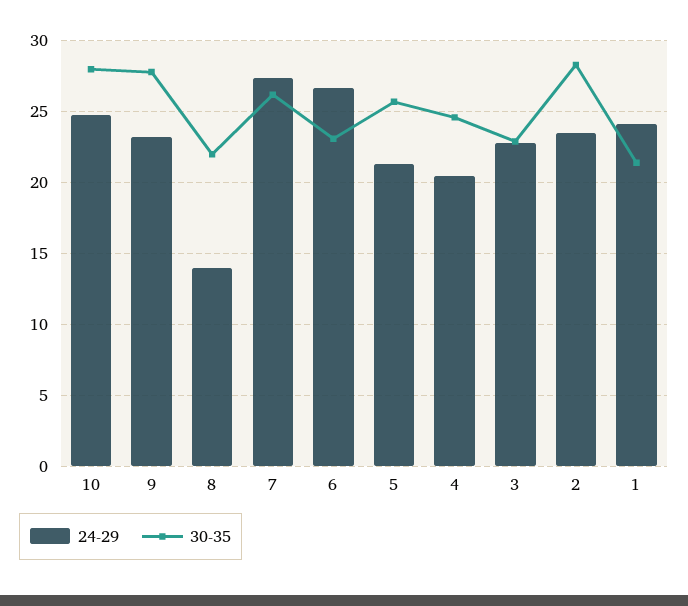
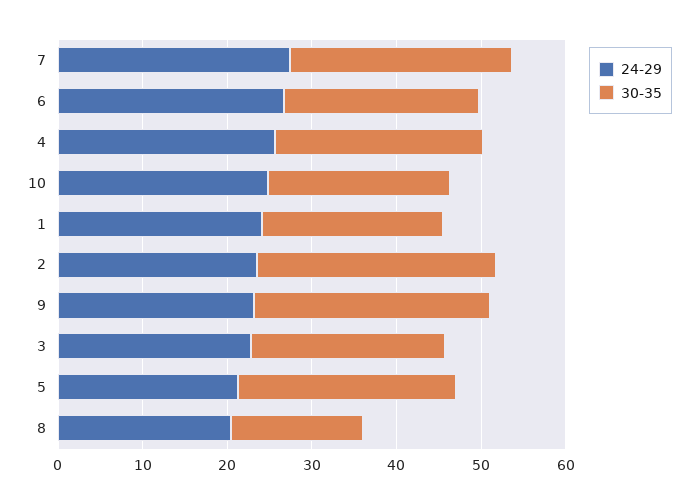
30-35, 10: 28 -> 22
24-29, 8: 14 -> 20
30-35, 8: 22 -> 16
24-29, 4: 20.5 -> 26

